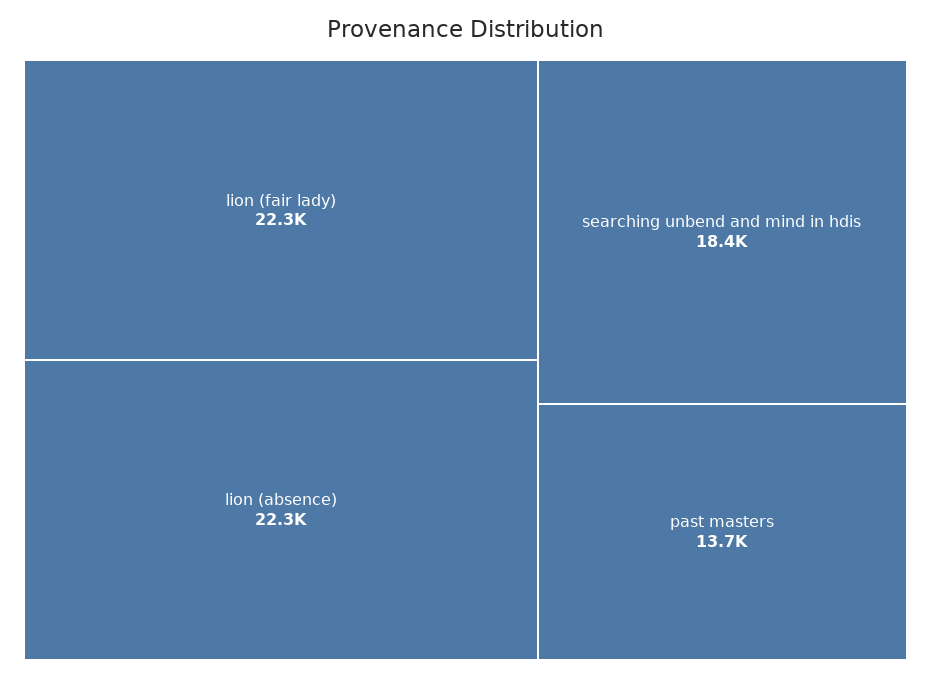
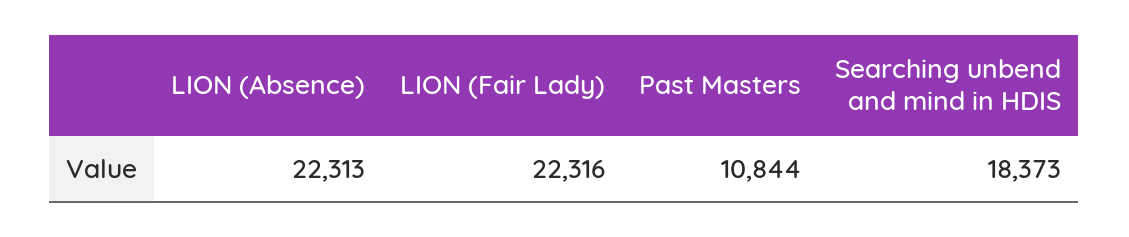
past masters: 13700 -> 10844

